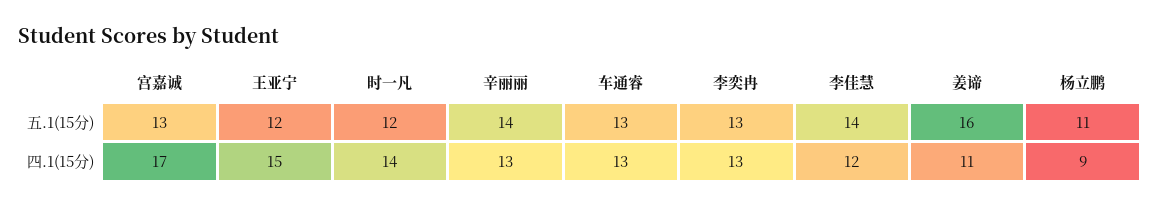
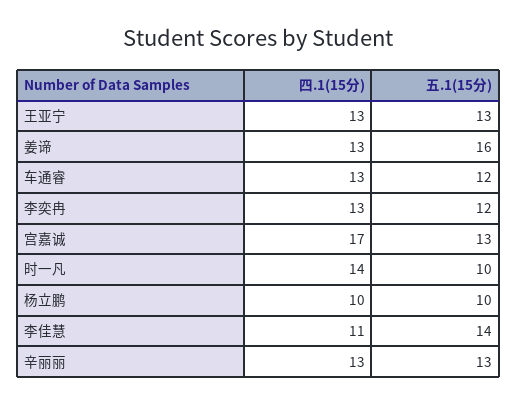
王亚宁, 五.1(15分): 12 -> 13
时一凡, 五.1(15分): 12 -> 10
辛丽丽, 五.1(15分): 14 -> 13
车通睿, 五.1(15分): 13 -> 12
李奕冉, 五.1(15分): 13 -> 12
杨立鹏, 五.1(15分): 11 -> 10
王亚宁, 四.1(15分): 15 -> 13
李佳慧, 四.1(15分): 12 -> 11
姜谛, 四.1(15分): 11 -> 13
杨立鹏, 四.1(15分): 9 -> 10

